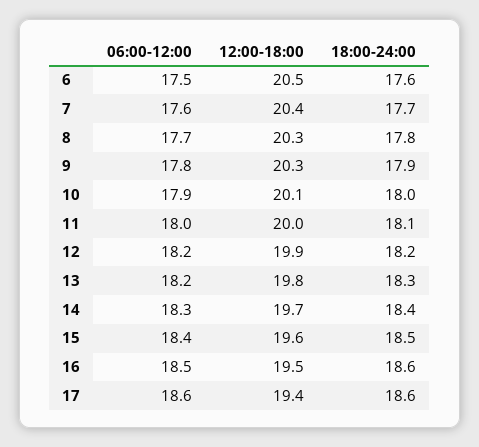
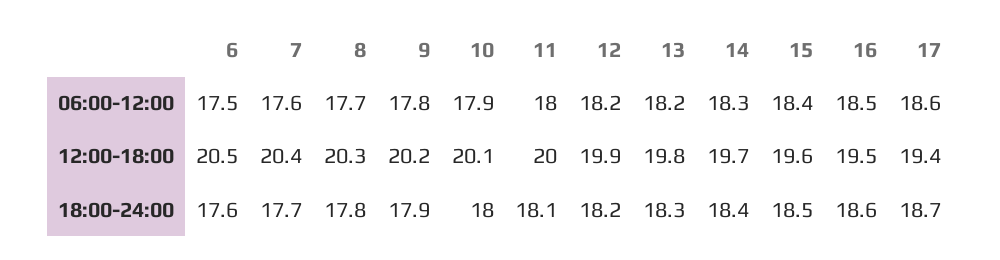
12:00-18:00, 9: 20.3 -> 20.2
18:00-24:00, 17: 18.6 -> 18.7

